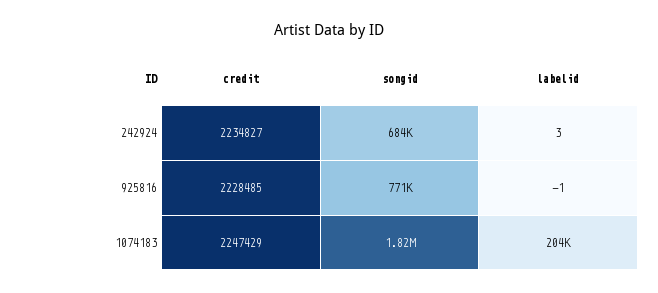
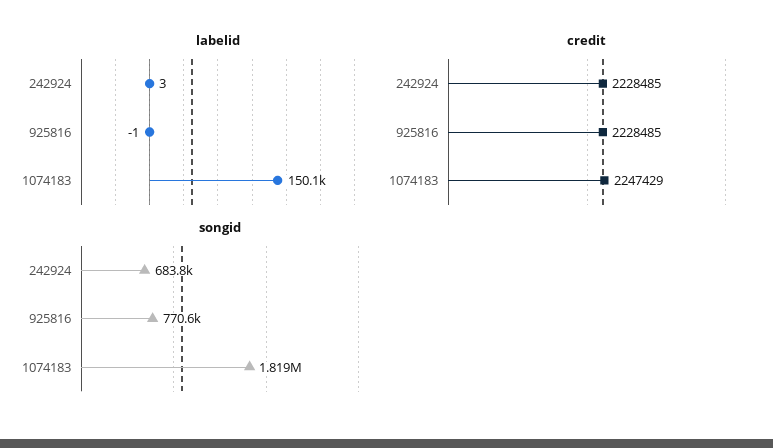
credit, 242924: 2234827 -> 2228485
labelid, 1074183: 204000 -> 150100

